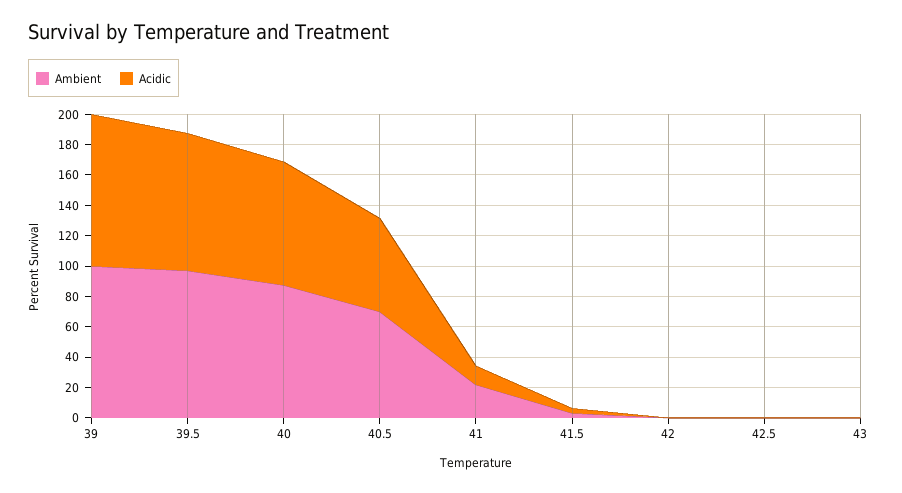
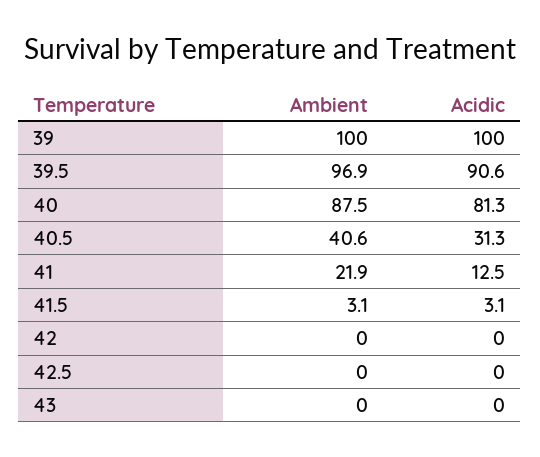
Ambient, 40.5: 70 -> 40.6
Acidic, 40.5: 60 -> 31.3

